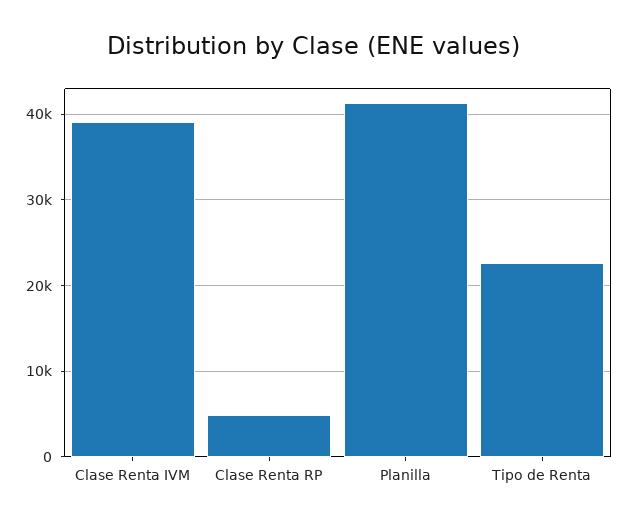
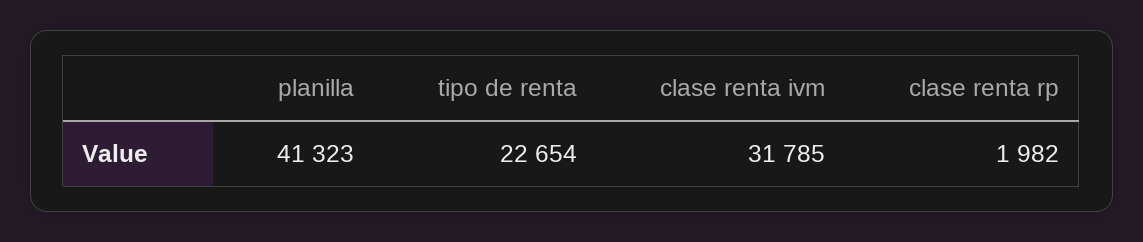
Clase Renta IVM: 39000 -> 31785
Clase Renta RP: 5000 -> 1982

